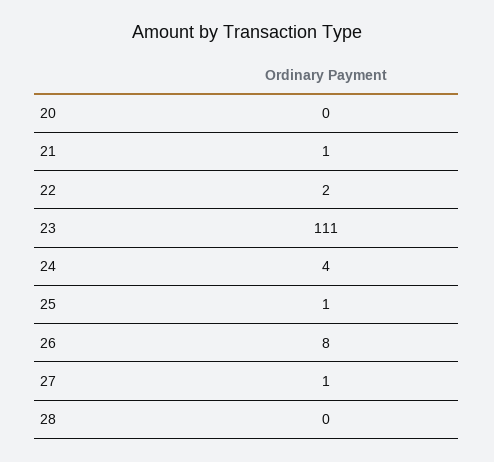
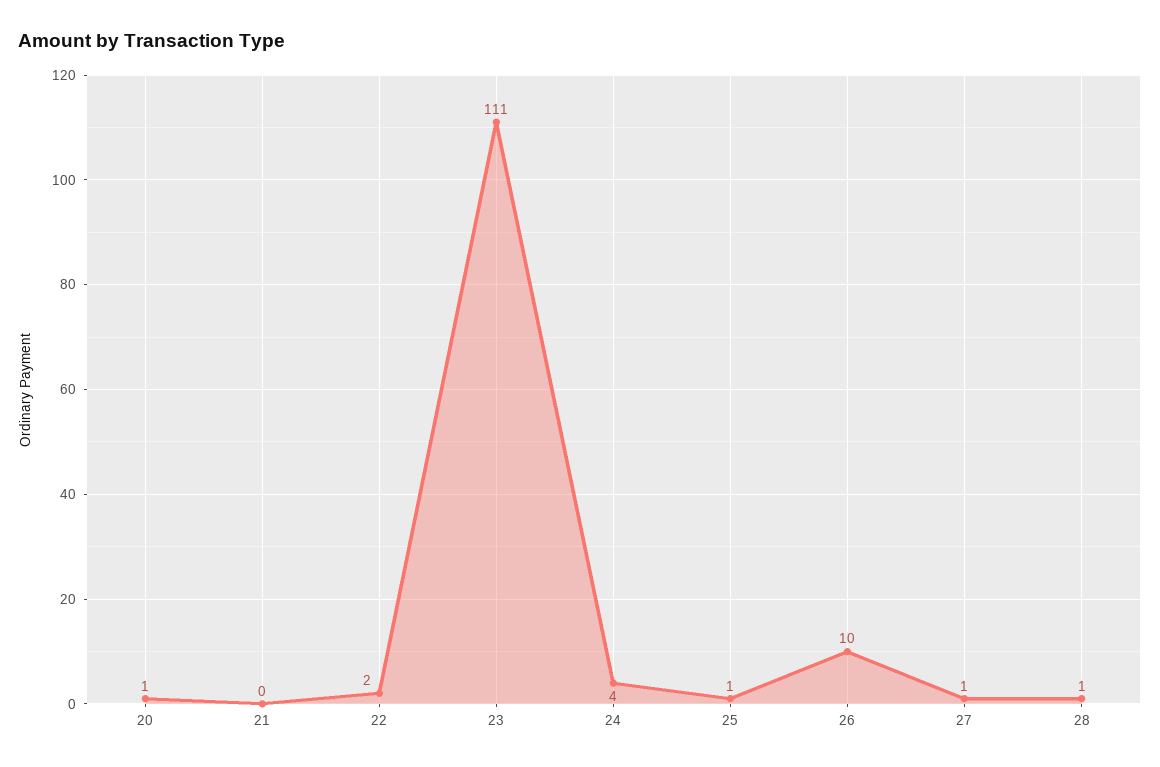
20: 0 -> 1
21: 1 -> 0
26: 8 -> 10
28: 0 -> 1

